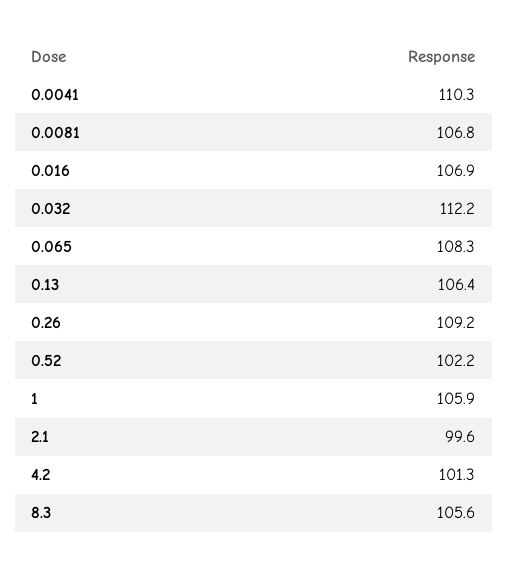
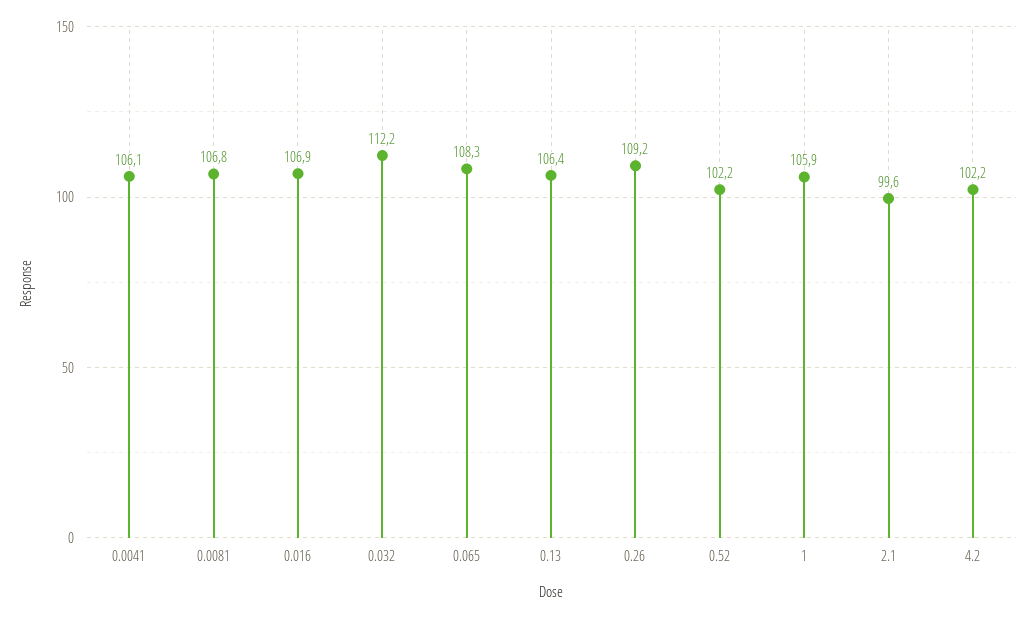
0.0041: 110.3 -> 106.1
4.2: 101.3 -> 102.2
8.3: 105.6 -> none

